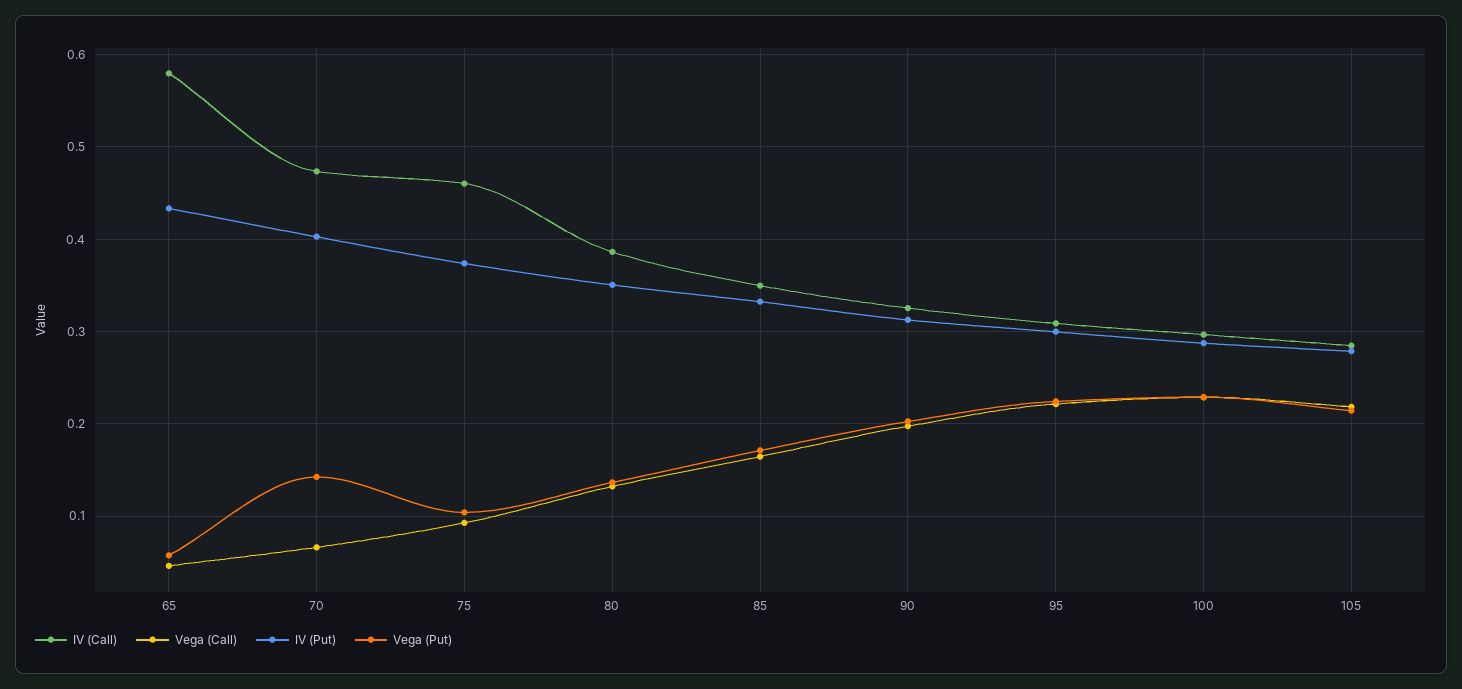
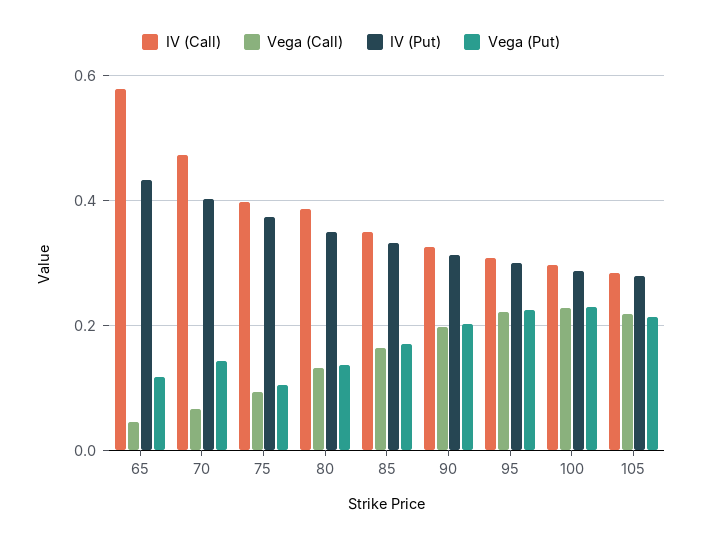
Vega (Put), 65: 0.06 -> 0.12
IV (Call), 75: 0.46 -> 0.4

